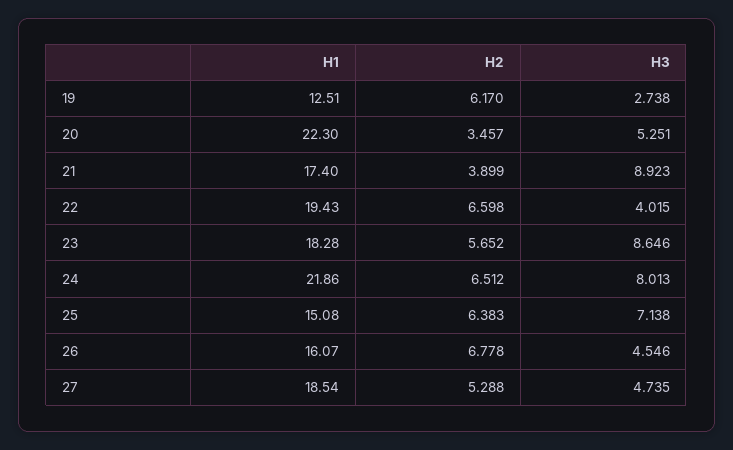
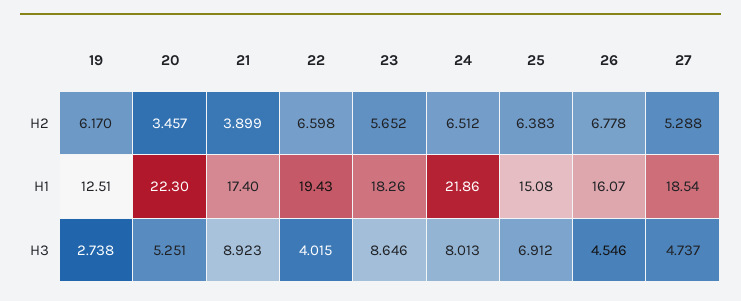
H1, 23: 18.28 -> 18.26
H3, 25: 7.138 -> 6.912
H3, 27: 4.735 -> 4.737

